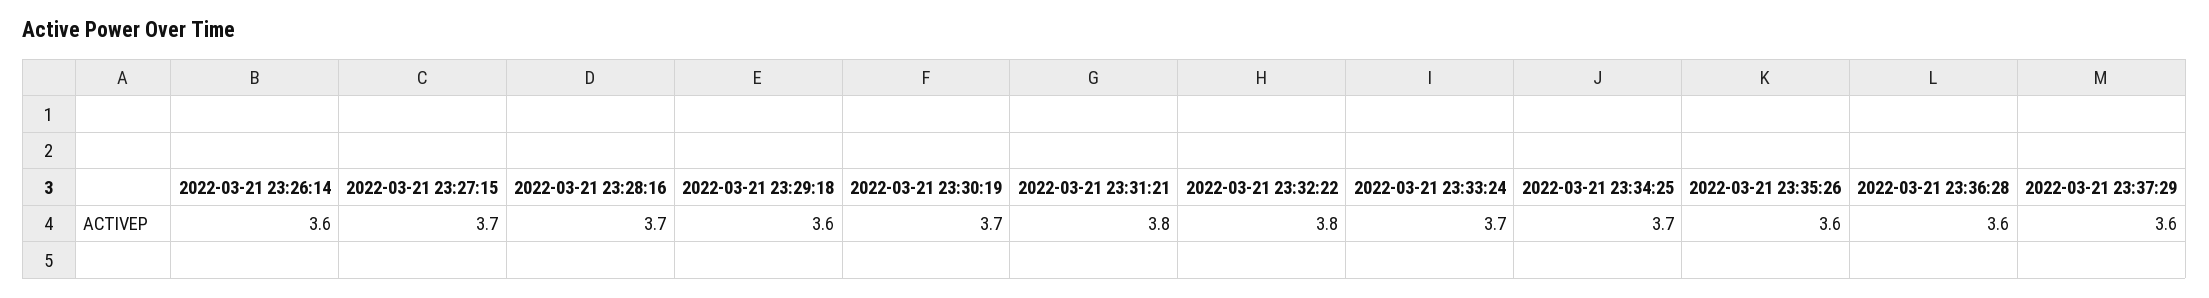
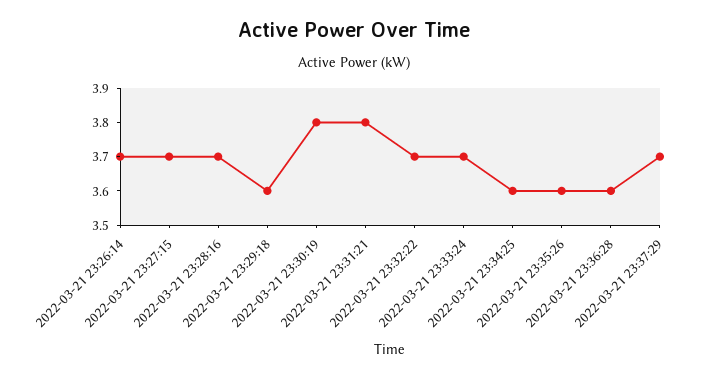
2022-03-21 23:26:14: 3.6 -> 3.7
2022-03-21 23:30:19: 3.7 -> 3.8
2022-03-21 23:32:22: 3.8 -> 3.7
2022-03-21 23:34:25: 3.7 -> 3.6
2022-03-21 23:37:29: 3.6 -> 3.7

